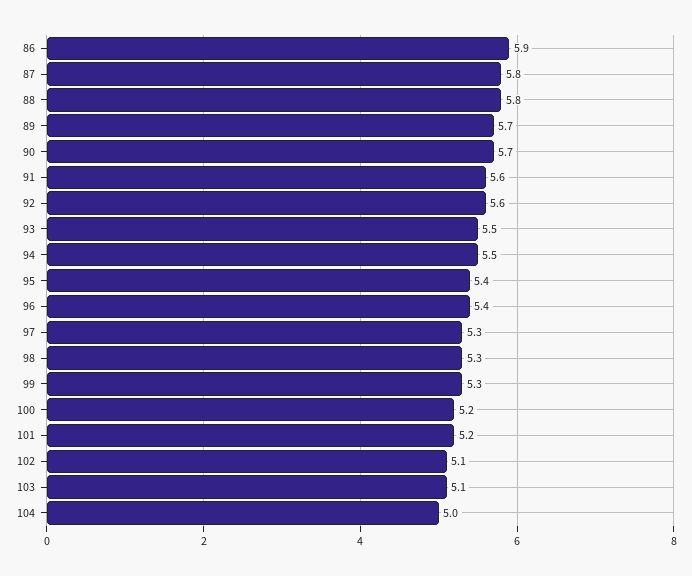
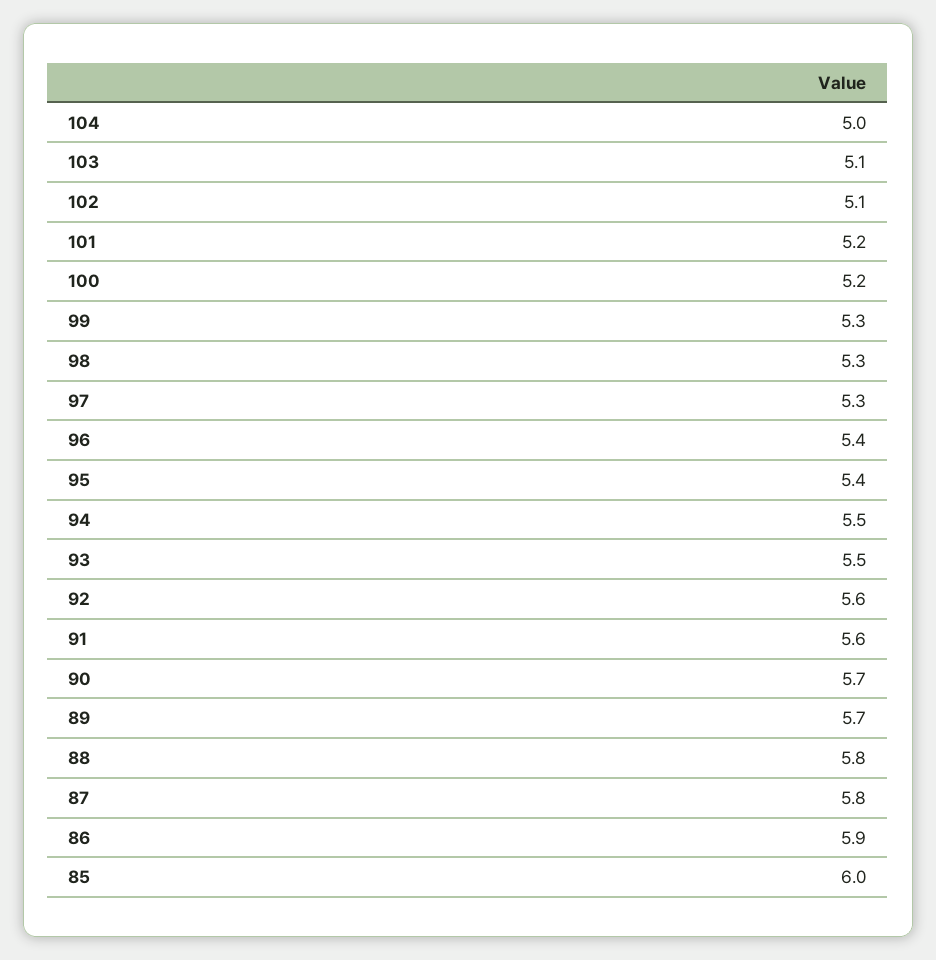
85: none -> 6

